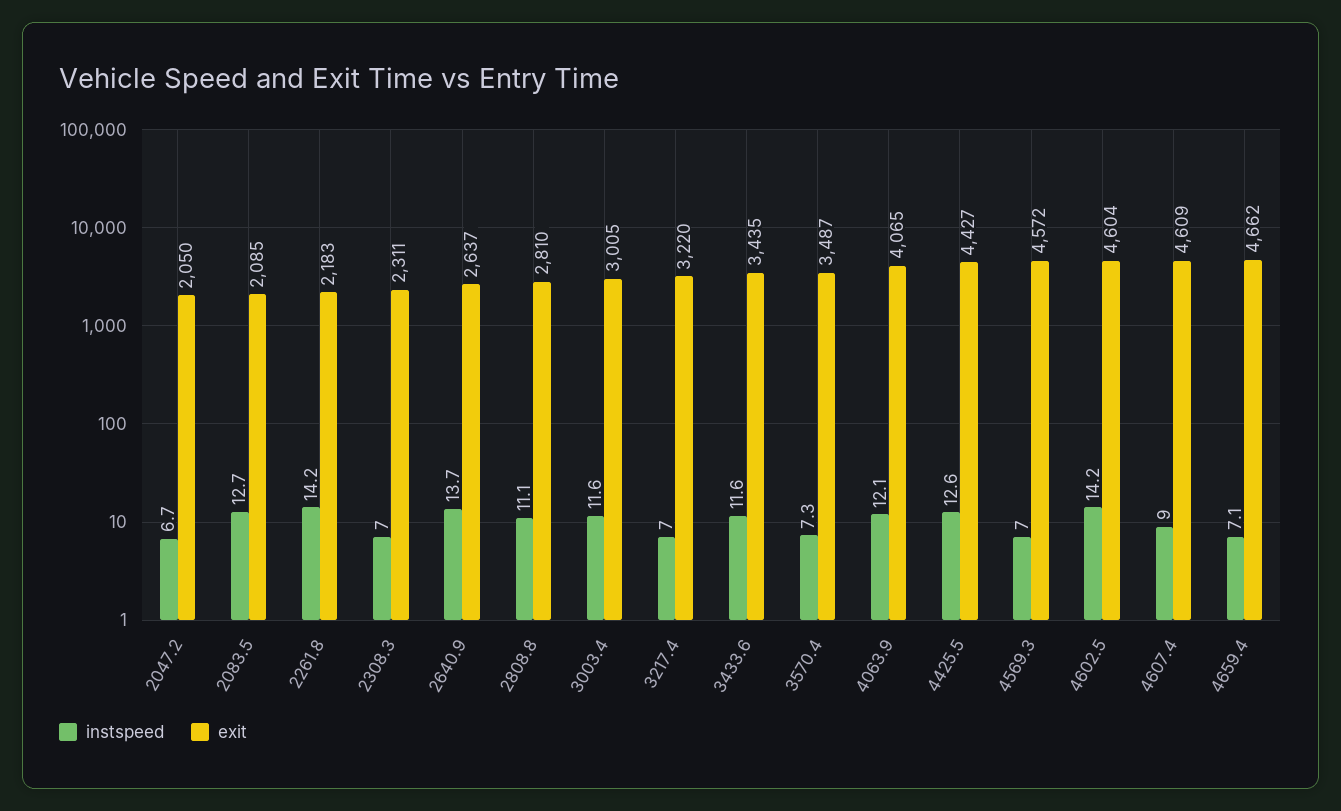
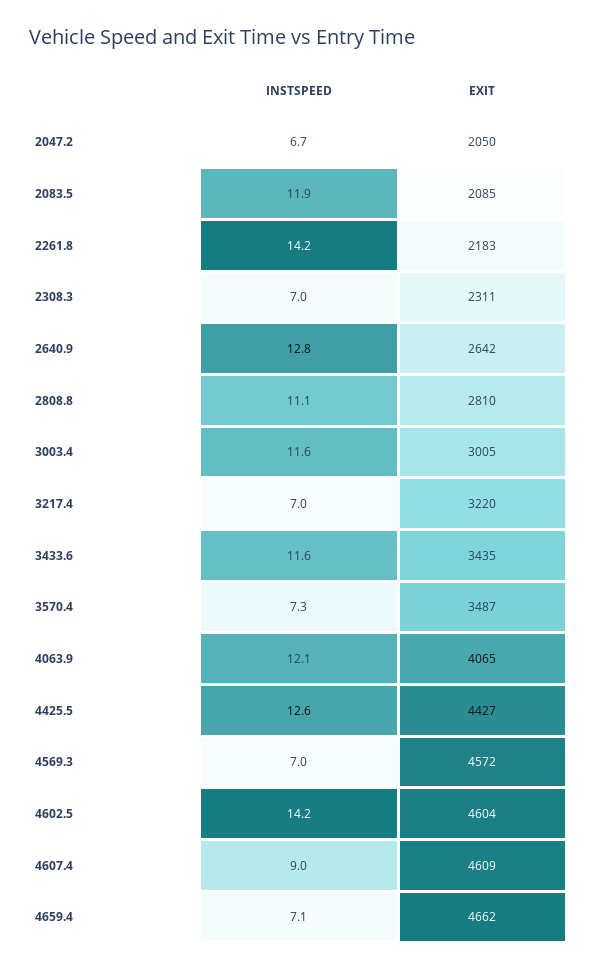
instspeed, 2083.5: 12.7 -> 11.9
instspeed, 2640.9: 13.7 -> 12.8
exit, 2640.9: 2637 -> 2642

